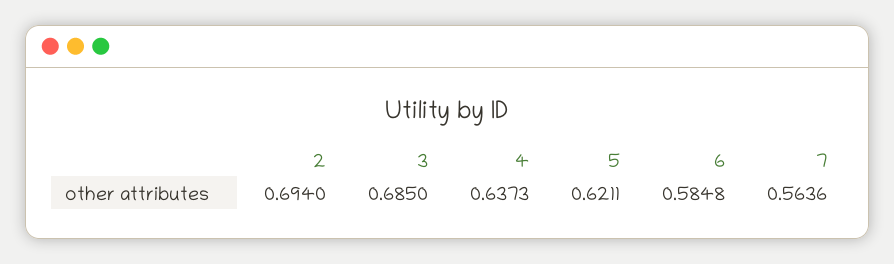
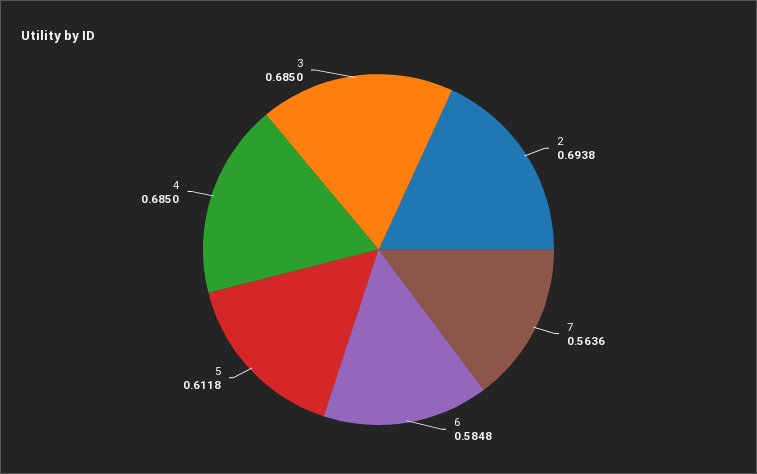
2: 0.694 -> 0.6938
4: 0.6373 -> 0.685
5: 0.6211 -> 0.6118

